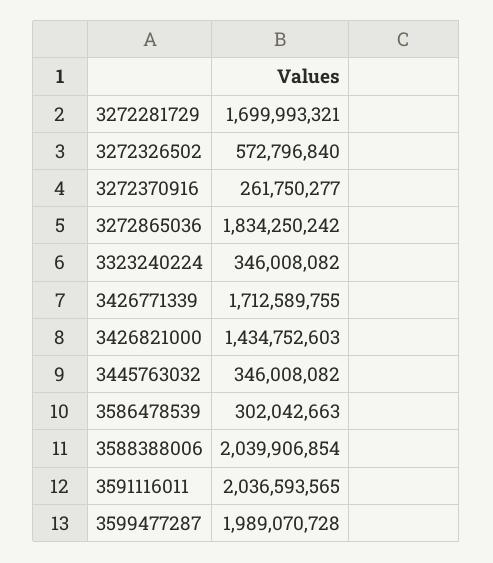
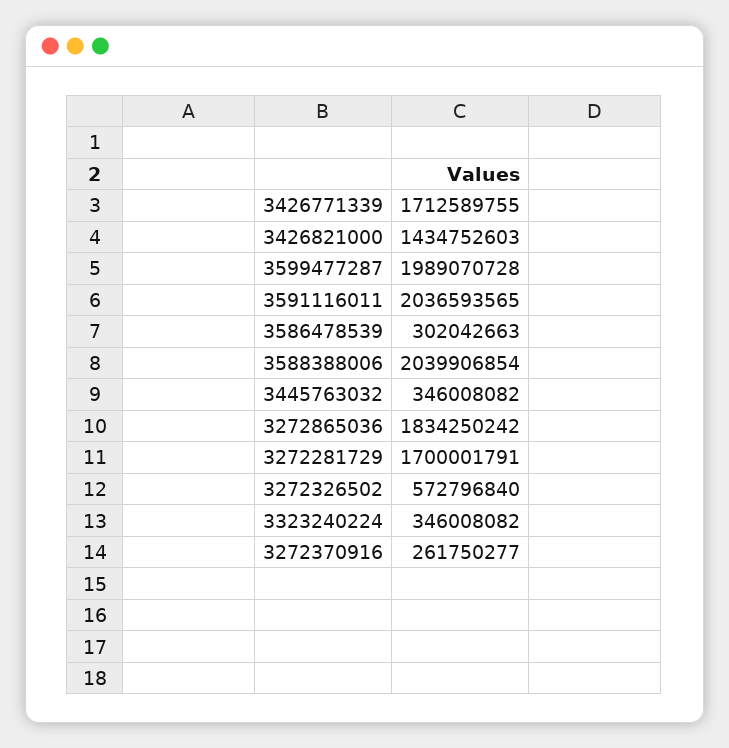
3272281729: 1699993321 -> 1700001791

